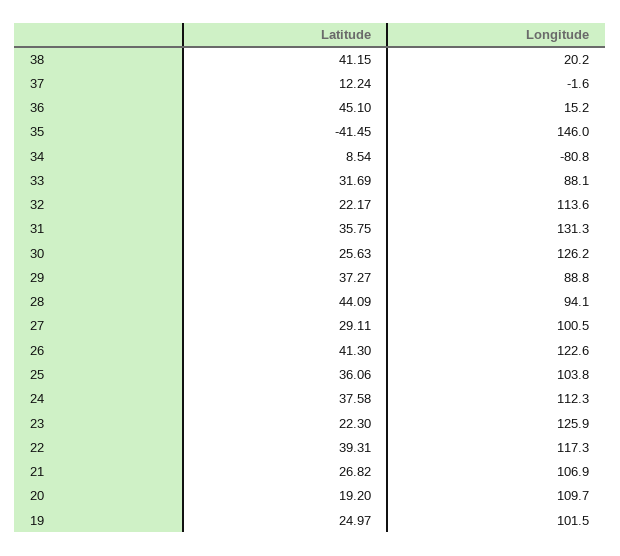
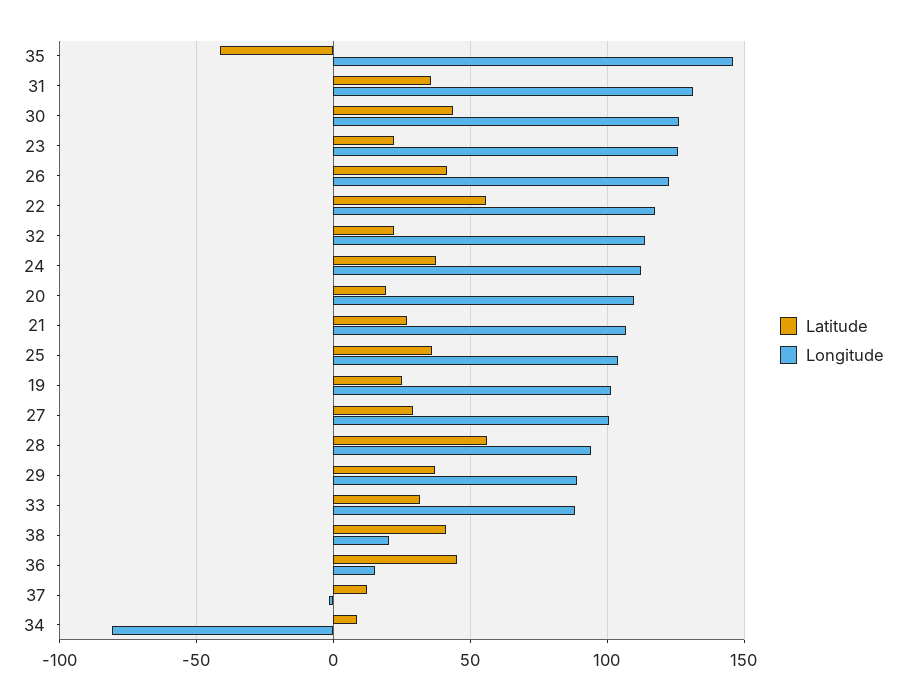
Latitude, 30: 25.63 -> 45
Latitude, 28: 44.09 -> 55
Latitude, 22: 39.31 -> 55

